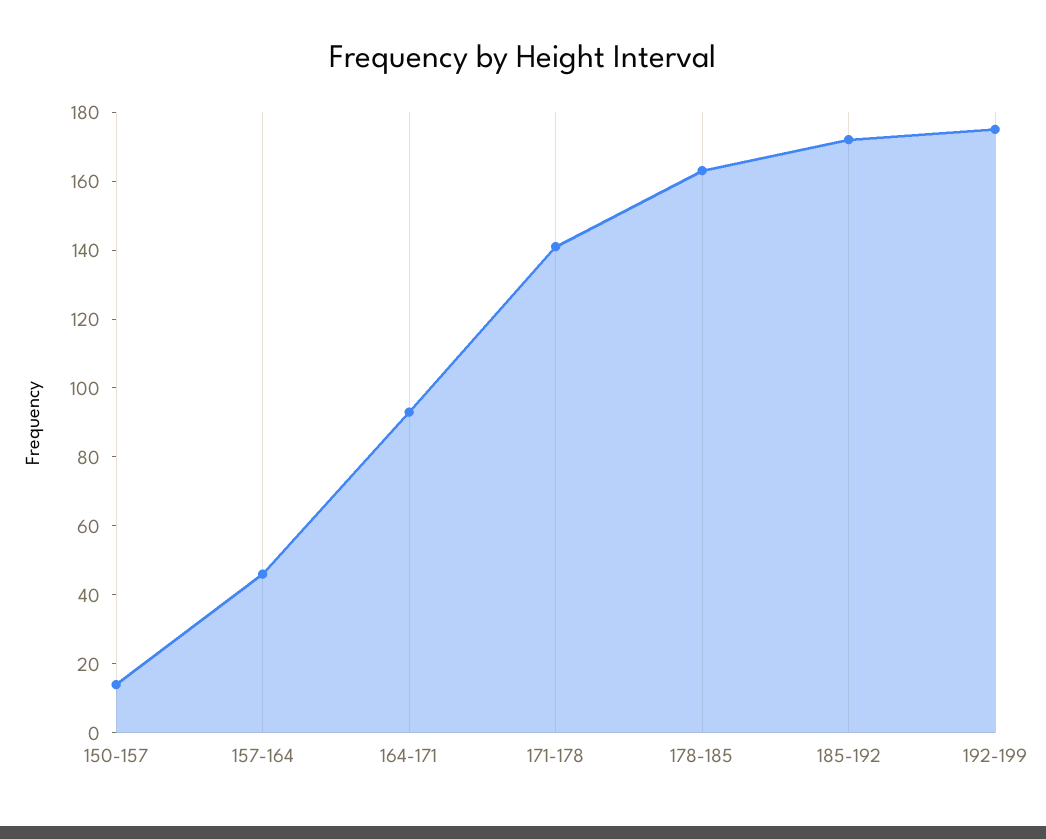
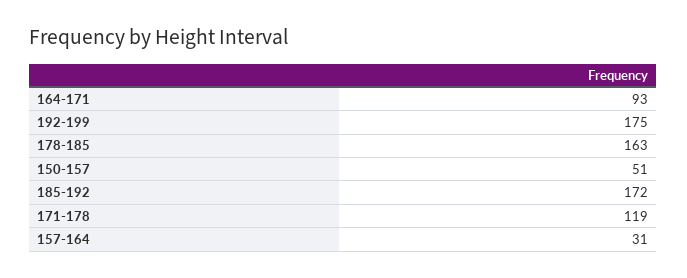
150-157: 15 -> 51
157-164: 45 -> 31
171-178: 140 -> 119

